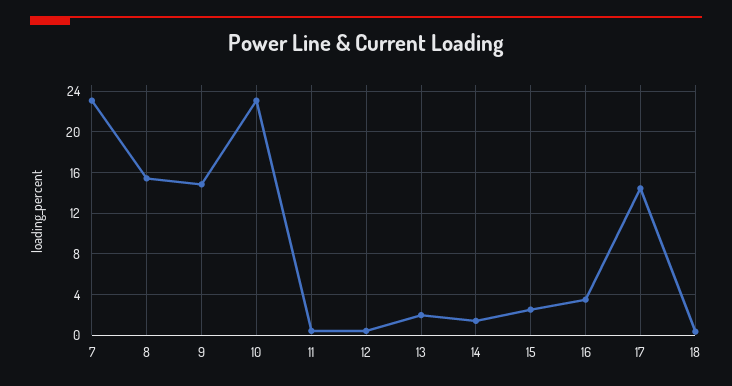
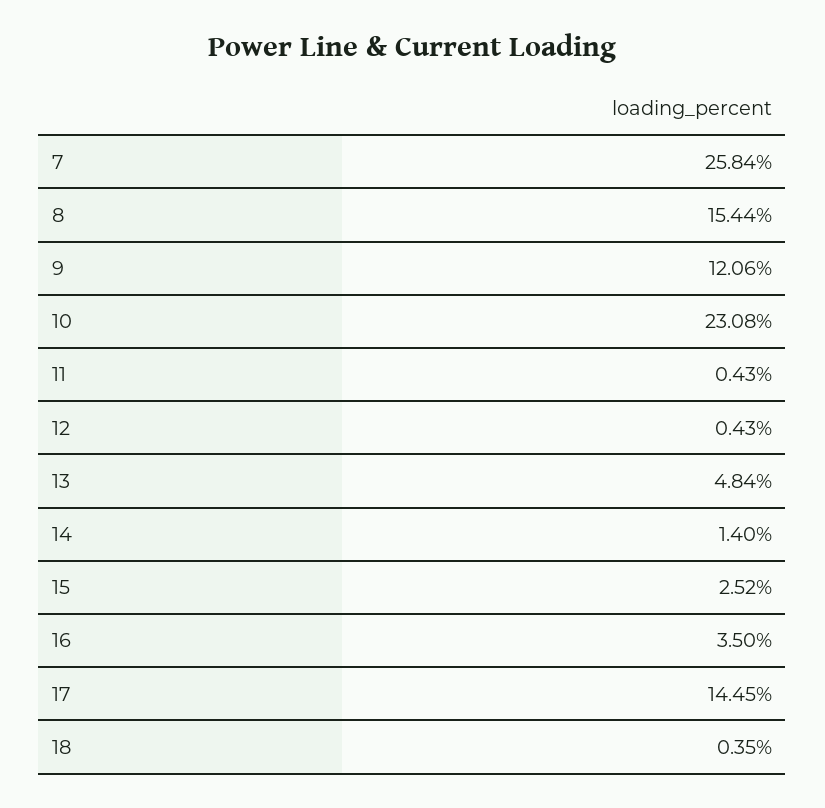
7: 23 -> 25.84
9: 15 -> 12.06
13: 2 -> 4.84

